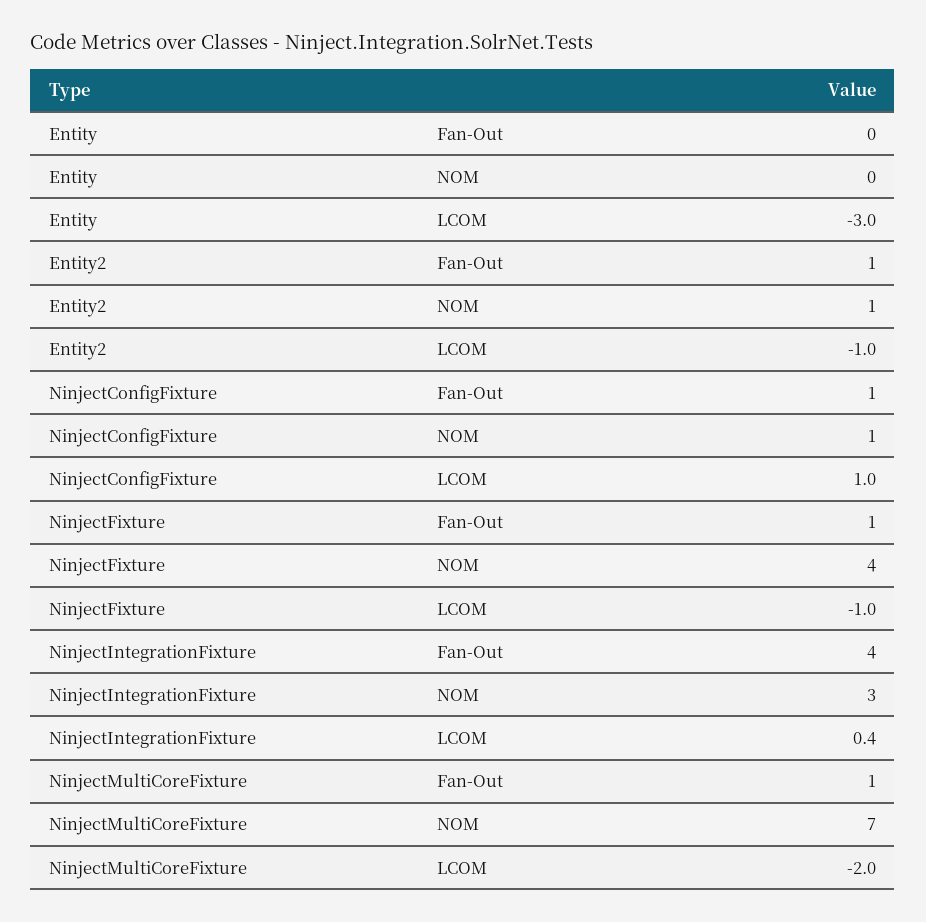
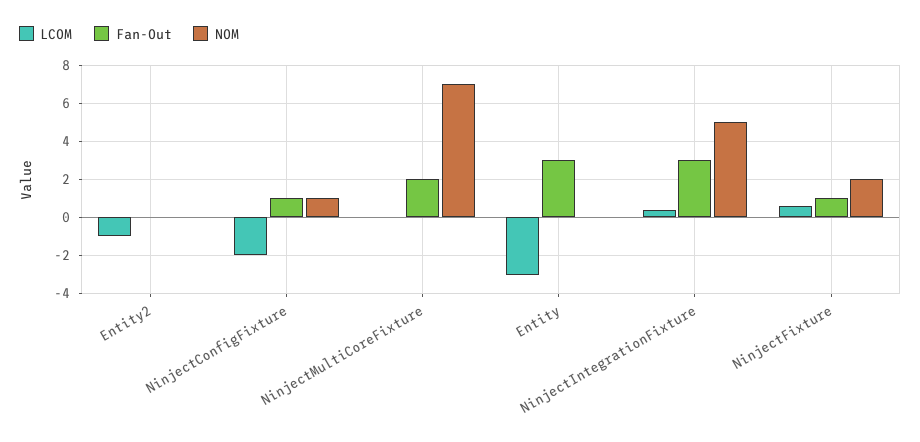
Fan-Out, Entity: 0 -> 3
Fan-Out, Entity2: 1 -> 0
NOM, Entity2: 1 -> 0
LCOM, NinjectConfigFixture: 1 -> -2
NOM, NinjectFixture: 4 -> 2
LCOM, NinjectFixture: -1 -> 0.5
Fan-Out, NinjectIntegrationFixture: 4 -> 3
NOM, NinjectIntegrationFixture: 3 -> 5
Fan-Out, NinjectMultiCoreFixture: 1 -> 2
LCOM, NinjectMultiCoreFixture: -2 -> 0

